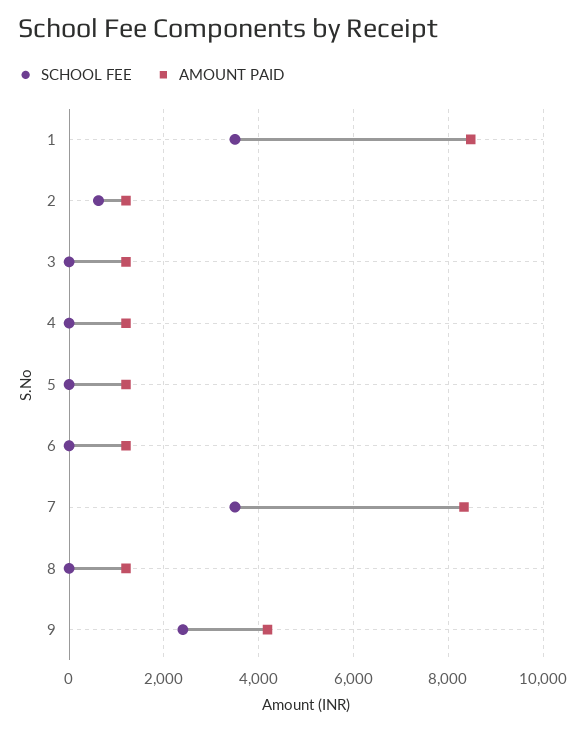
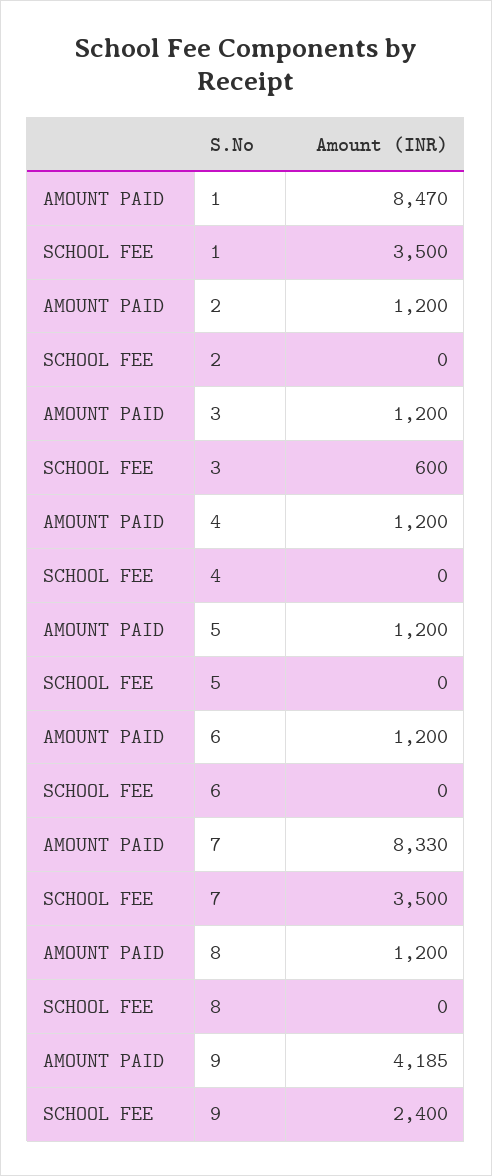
SCHOOL FEE, 2: 600 -> 0
SCHOOL FEE, 3: 0 -> 600

